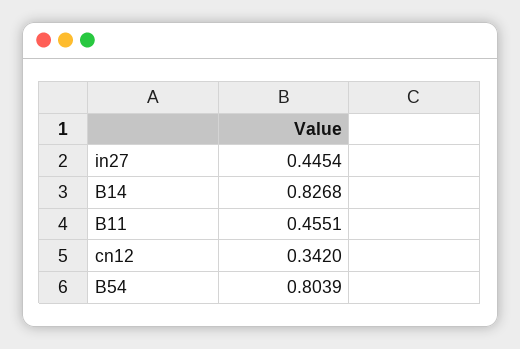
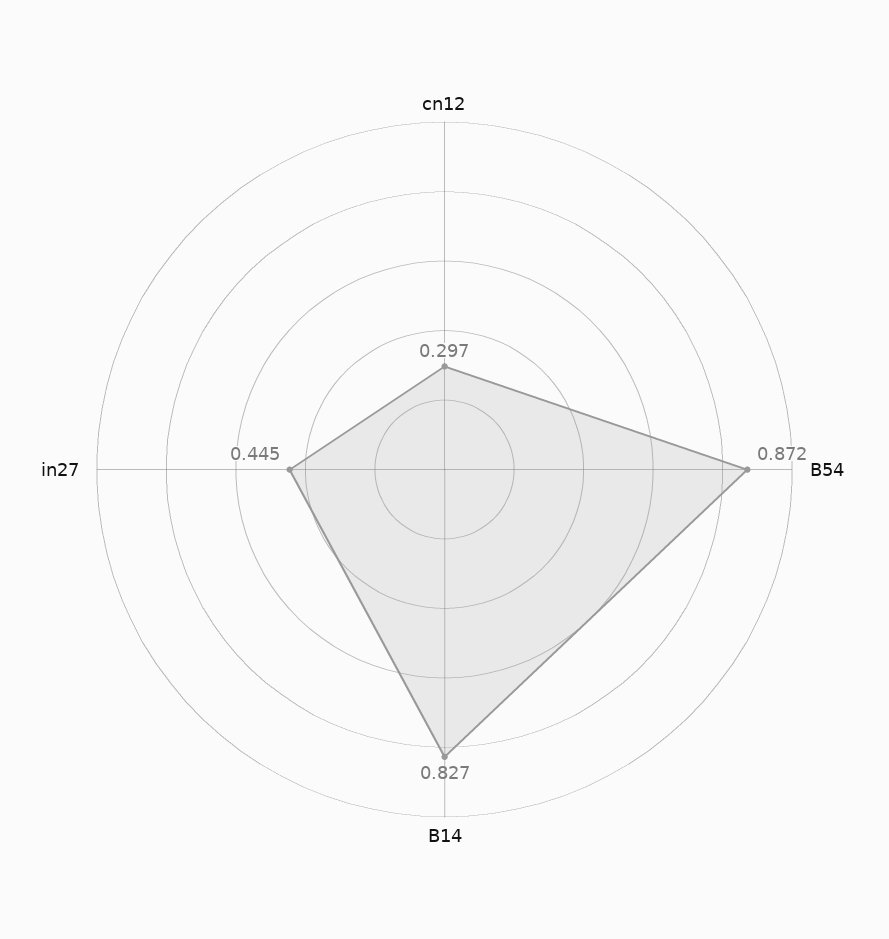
B11: 0.4551 -> none
cn12: 0.342 -> 0.297
B54: 0.8039 -> 0.872

